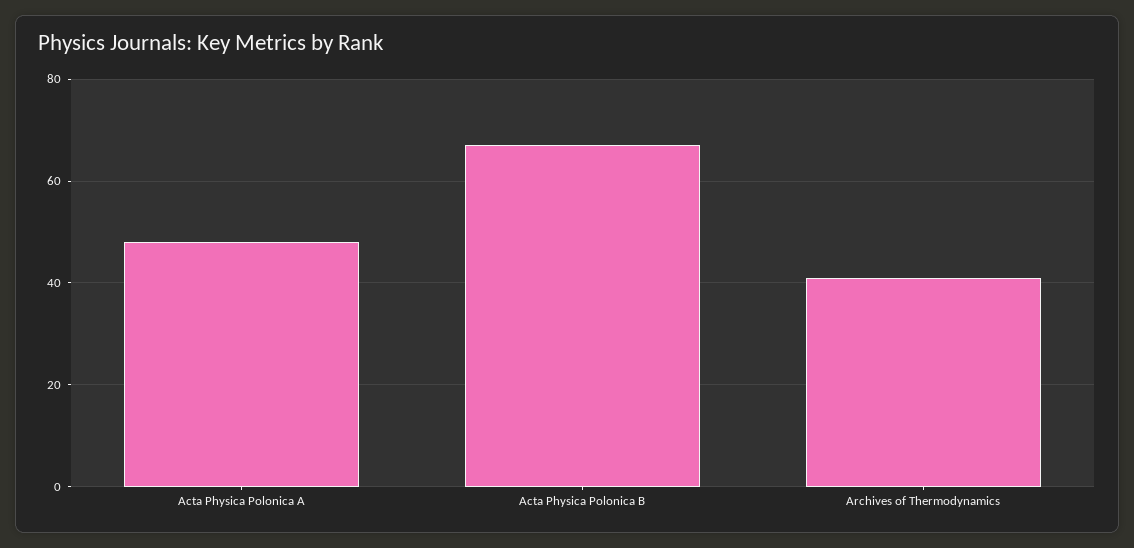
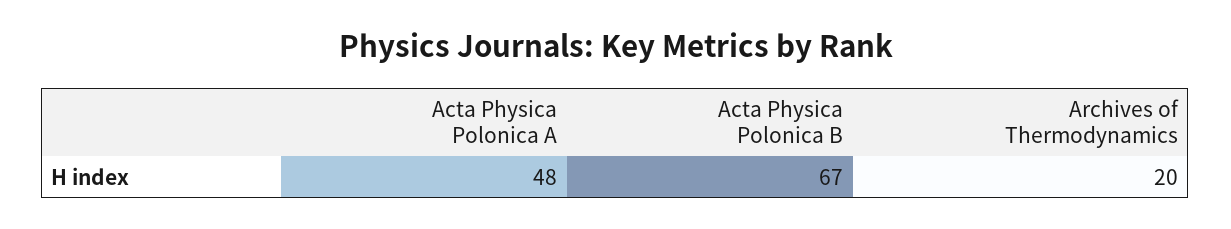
Archives of Thermodynamics: 40 -> 20

